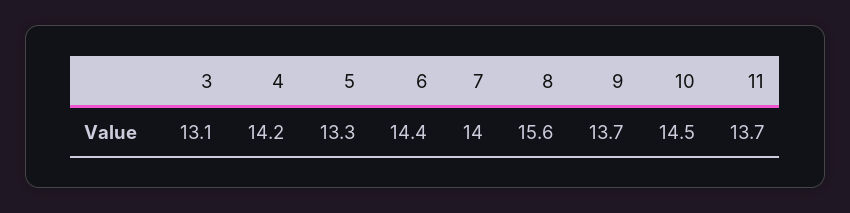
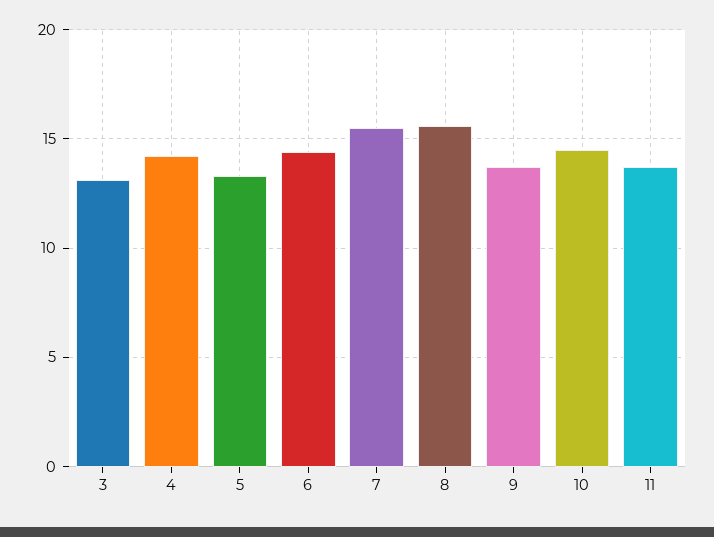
7: 14 -> 15.5

